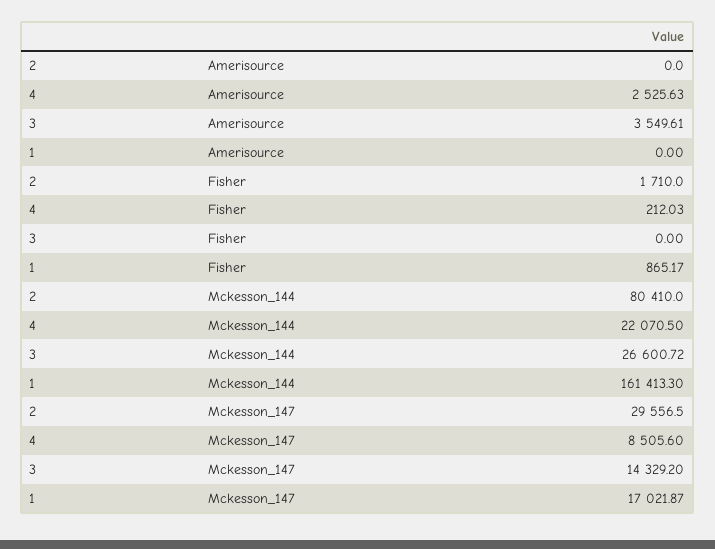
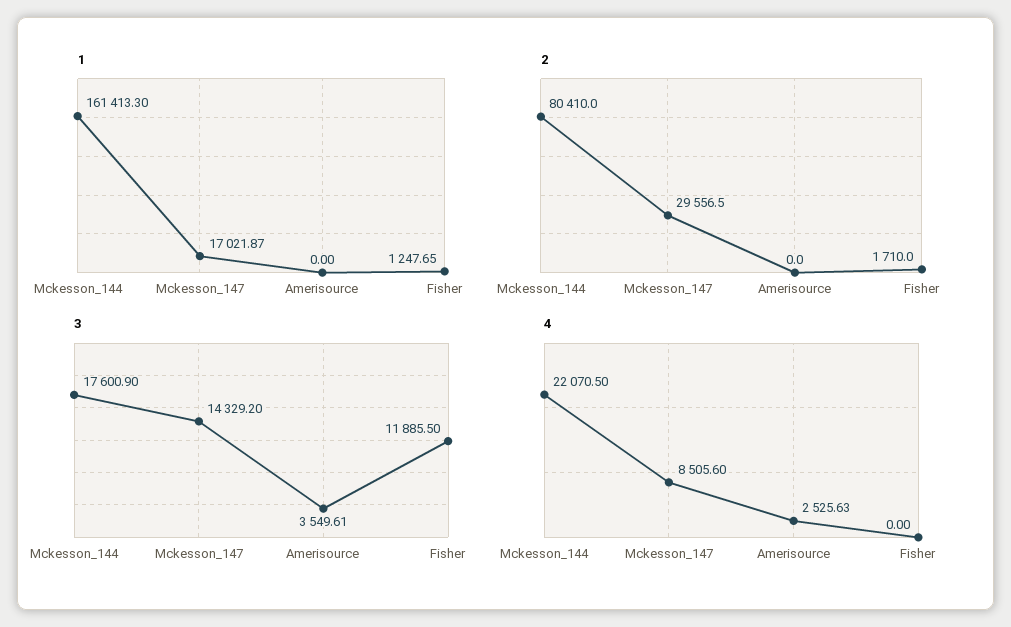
4, Fisher: 212.03 -> 0
3, Fisher: 0 -> 11885.5
1, Fisher: 865.17 -> 1247.65
3, Mckesson_144: 26600.72 -> 17600.9

